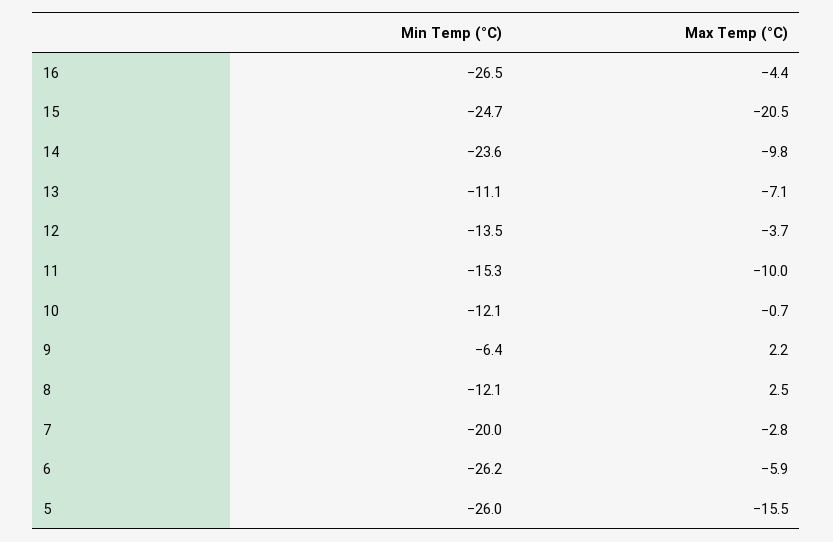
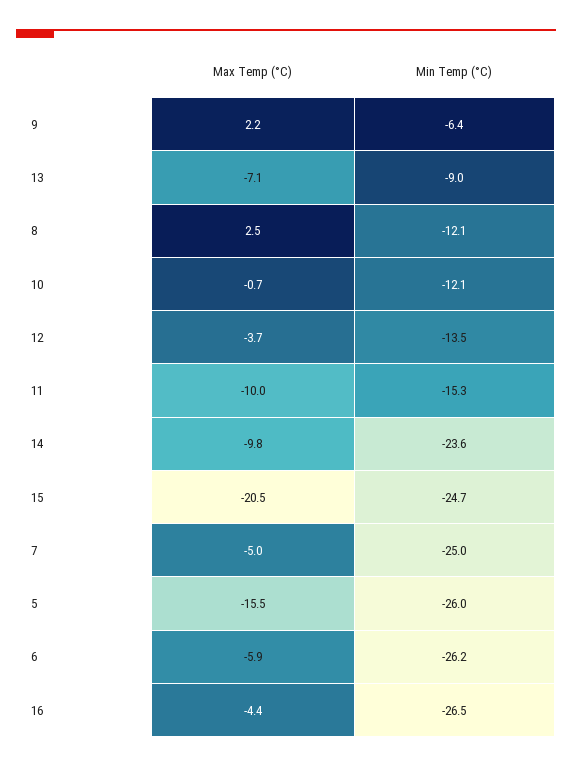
Min Temp (°C), 13: -11.1 -> -9
Min Temp (°C), 7: -20 -> -25
Max Temp (°C), 7: -2.8 -> -5

